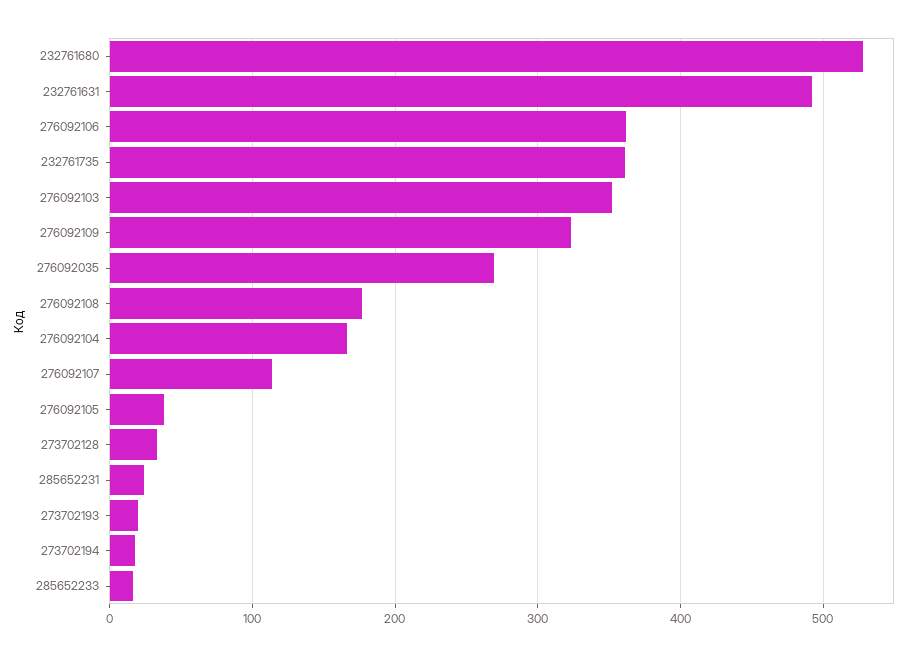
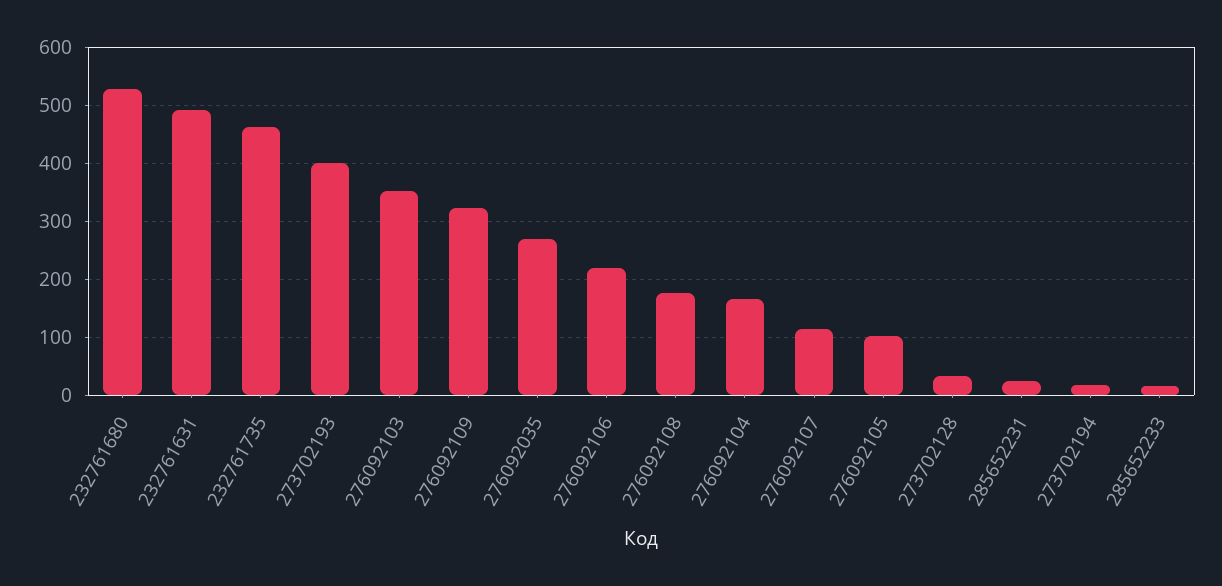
276092106: 360 -> 220
232761735: 360 -> 460
276092105: 40 -> 100
273702193: 20 -> 400

